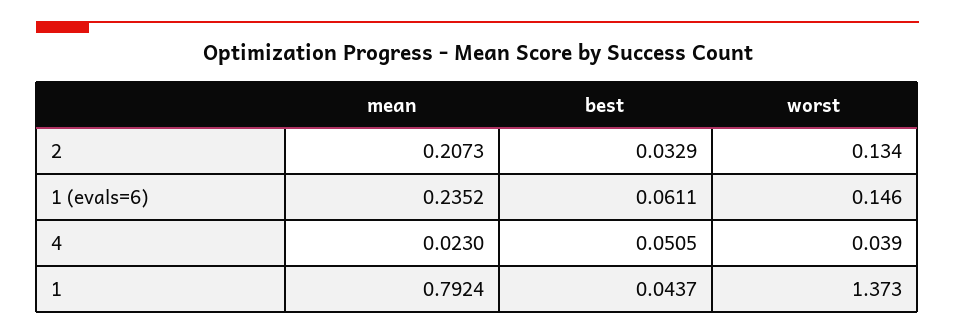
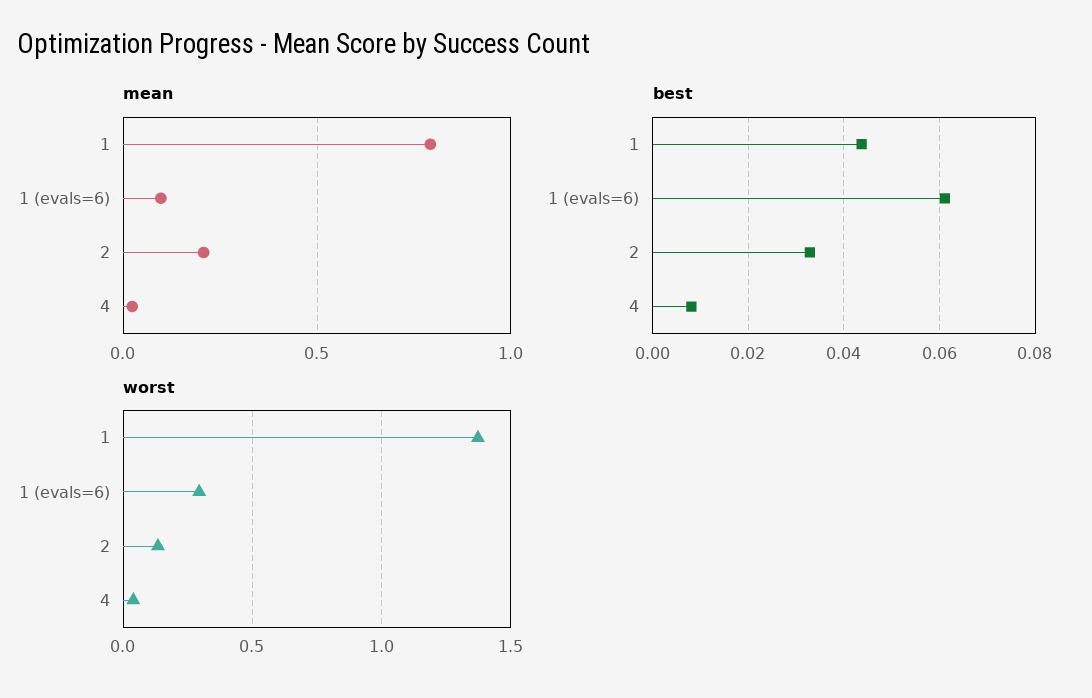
mean, 1 (evals=6): 0.2352 -> 0.1
worst, 1 (evals=6): 0.146 -> 0.3
best, 4: 0.0505 -> 0.008

